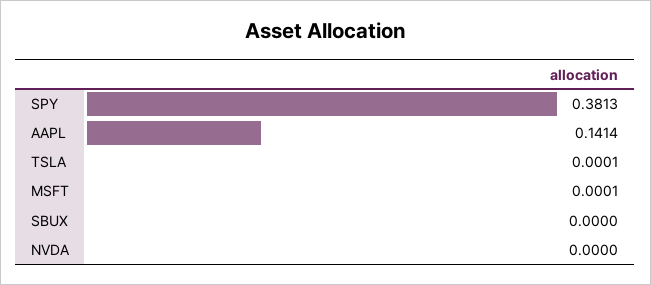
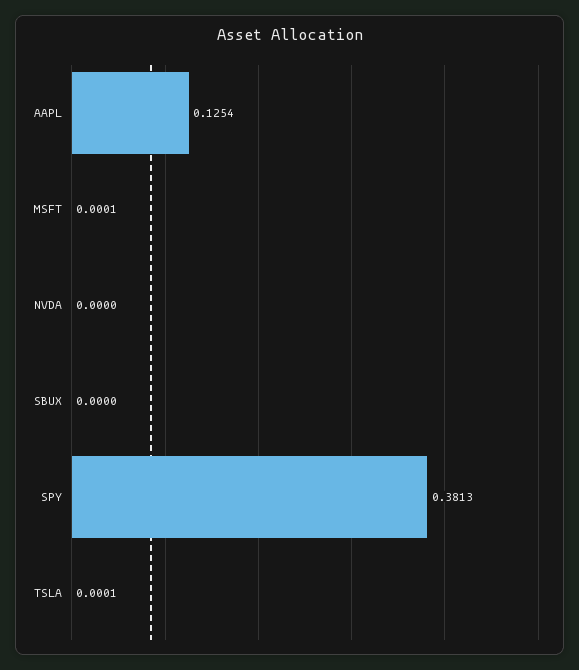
AAPL: 0.1414 -> 0.1254

